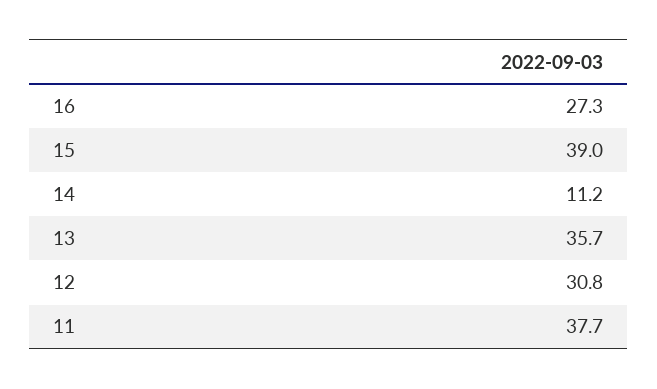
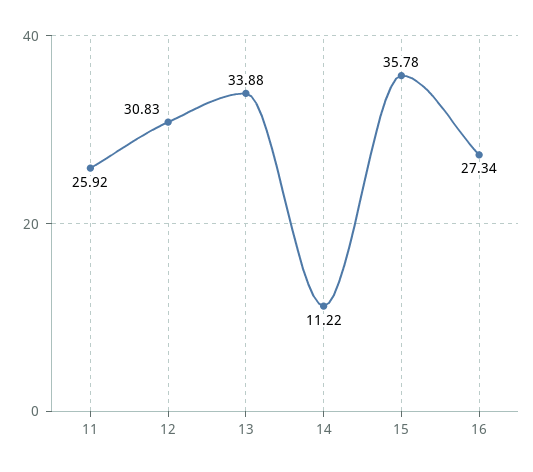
15: 39 -> 35.78
13: 35.7 -> 33.88
11: 37.7 -> 25.92

